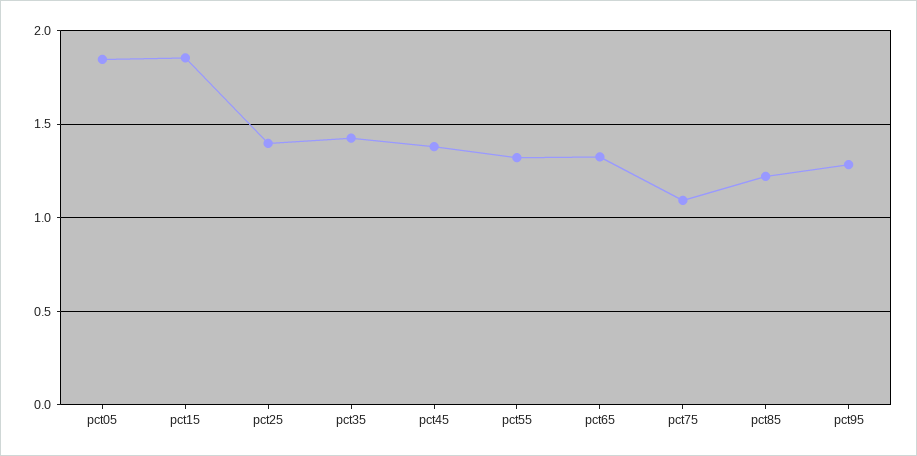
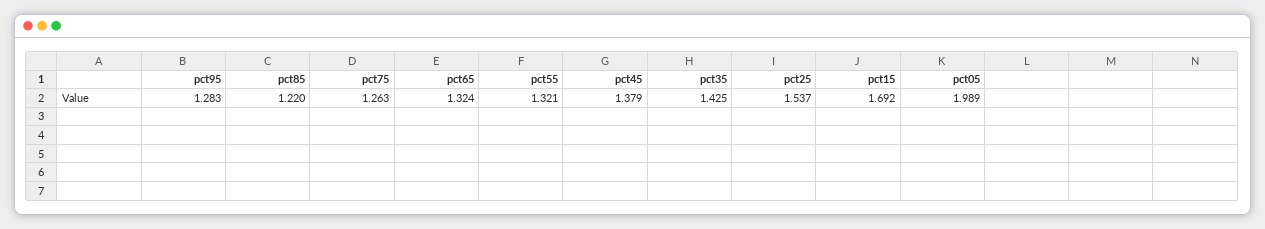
pct05: 1.85 -> 1.989
pct15: 1.85 -> 1.692
pct25: 1.4 -> 1.537
pct75: 1.1 -> 1.263

